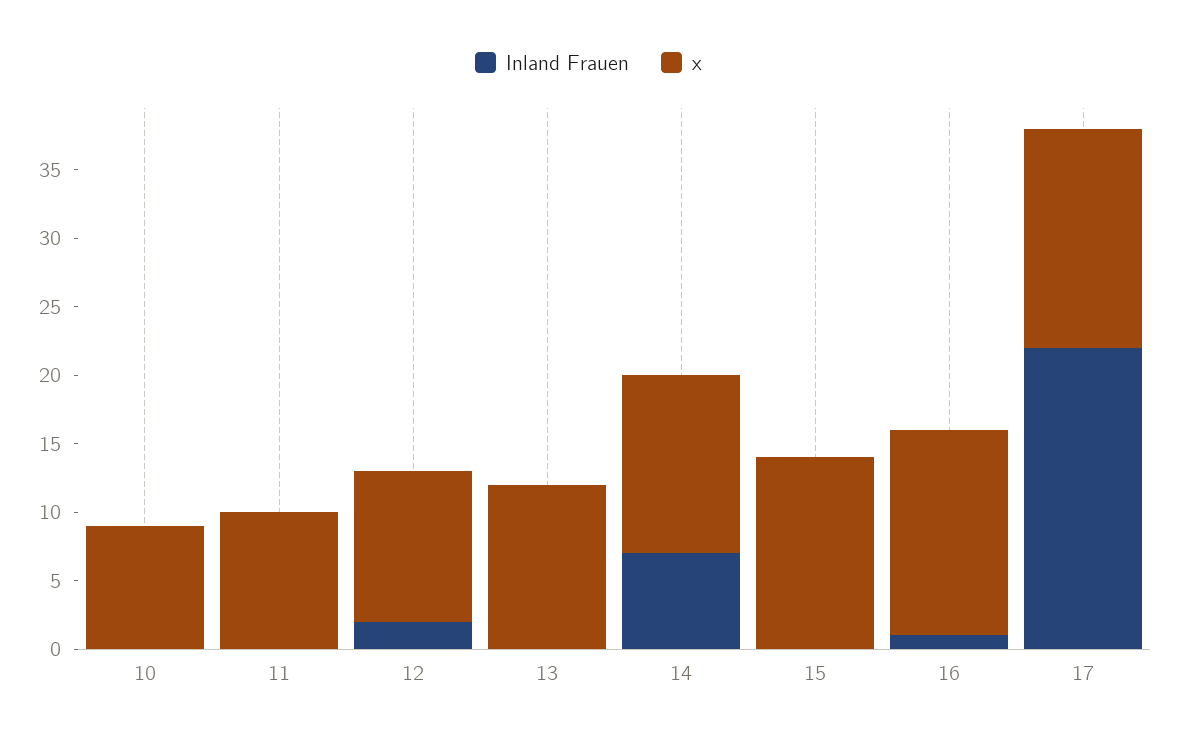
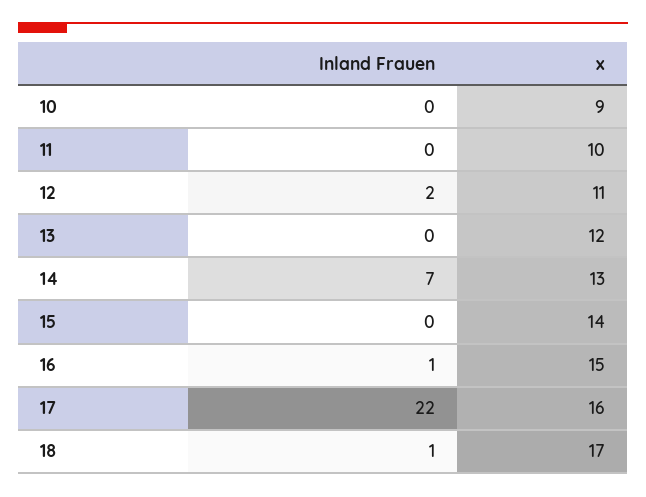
Inland Frauen, 18: none -> 1
x, 18: none -> 17

